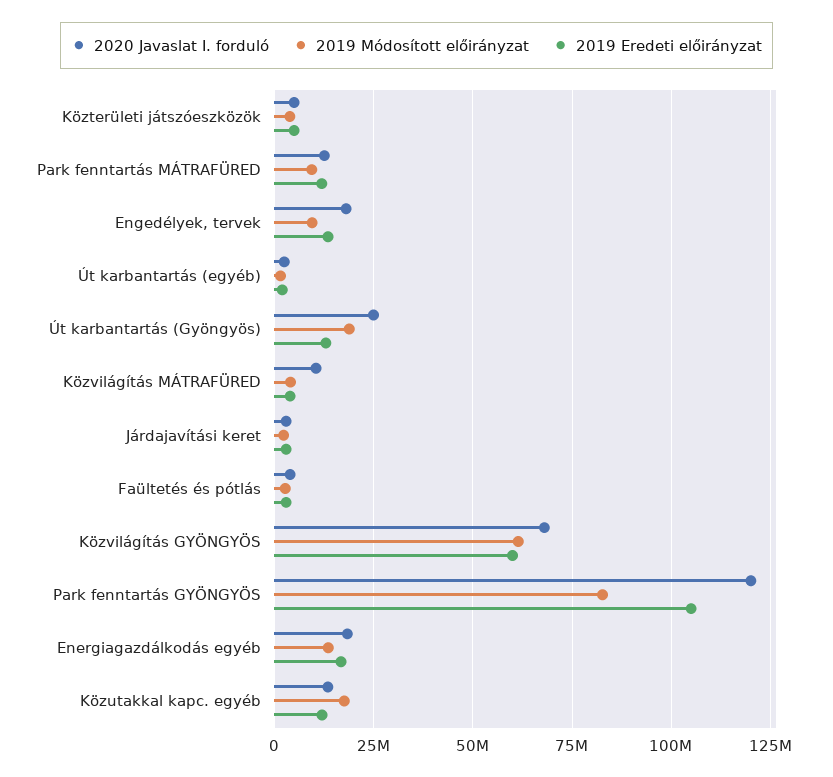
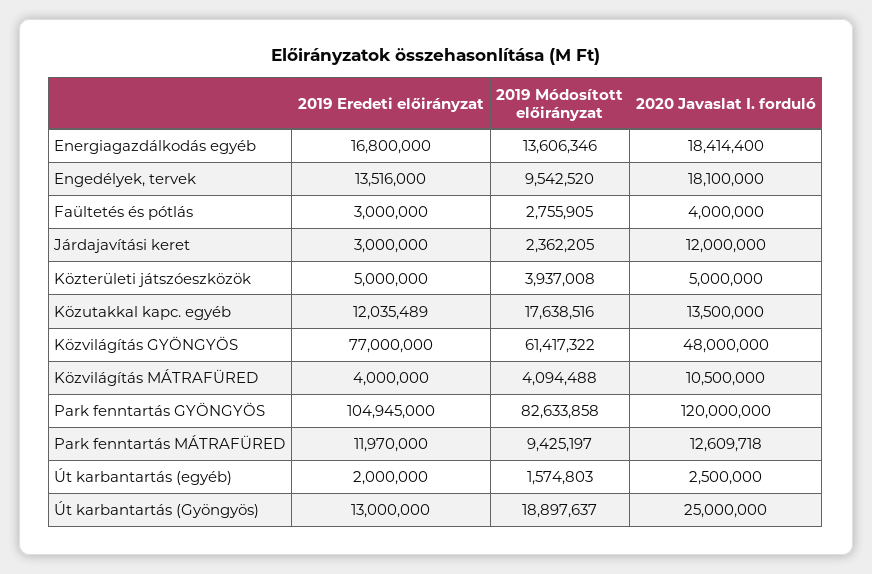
2020 Javaslat I. forduló, Járdajavítási keret: 2500000 -> 12000000
2020 Javaslat I. forduló, Közvilágítás GYÖNGYÖS: 67500000 -> 48000000
2019 Eredeti előirányzat, Közvilágítás GYÖNGYÖS: 60000000 -> 77000000

